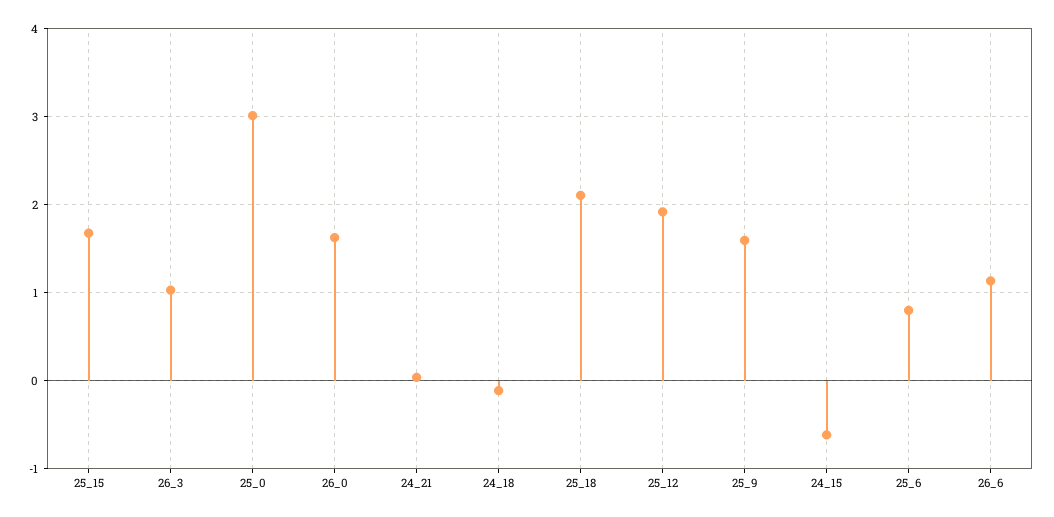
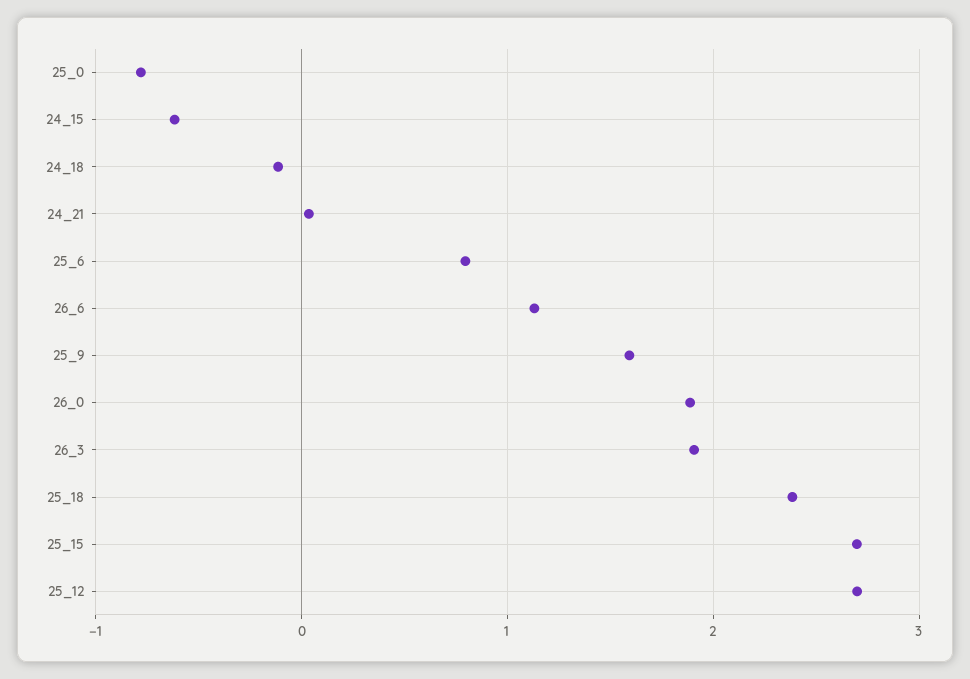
25_15: 1.7 -> 2.7
26_3: 1 -> 1.9
25_0: 3 -> -0.8
26_0: 1.6 -> 1.9
25_18: 2.1 -> 2.4
25_12: 1.9 -> 2.7

